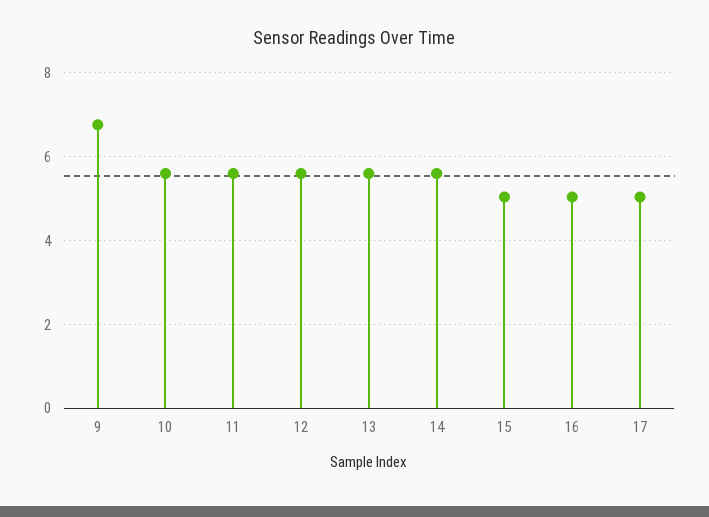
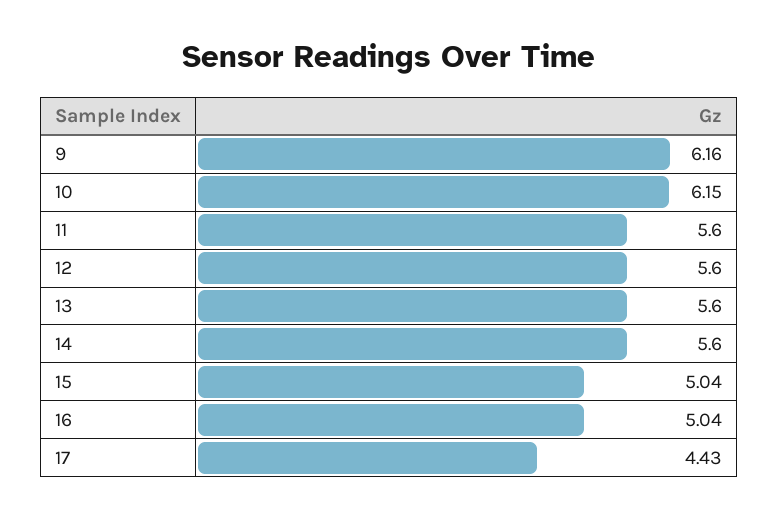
9: 6.8 -> 6.16
10: 5.6 -> 6.15
17: 5 -> 4.43

